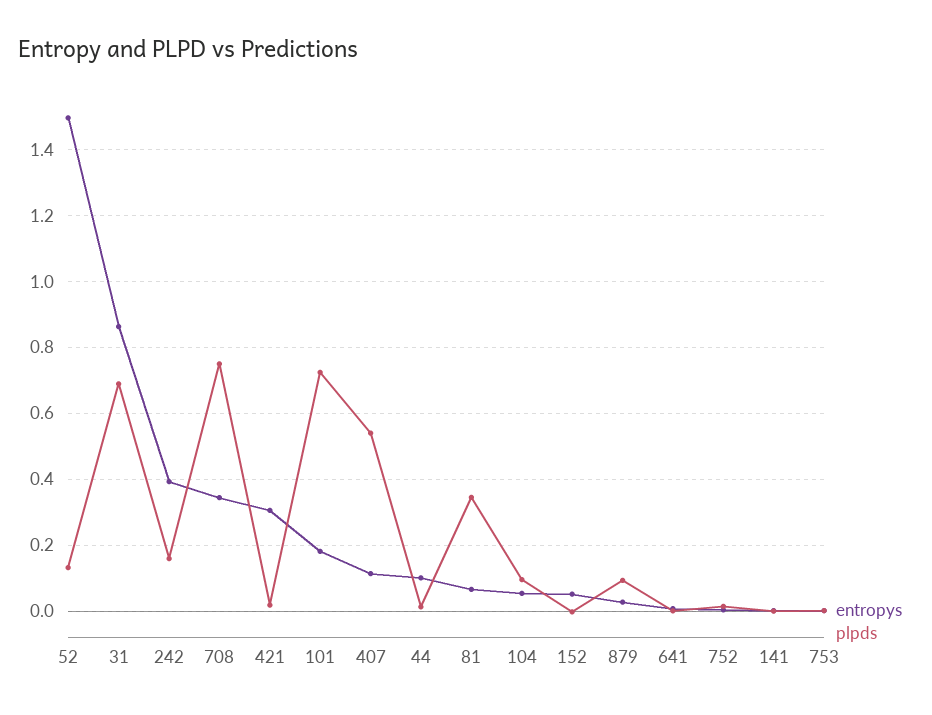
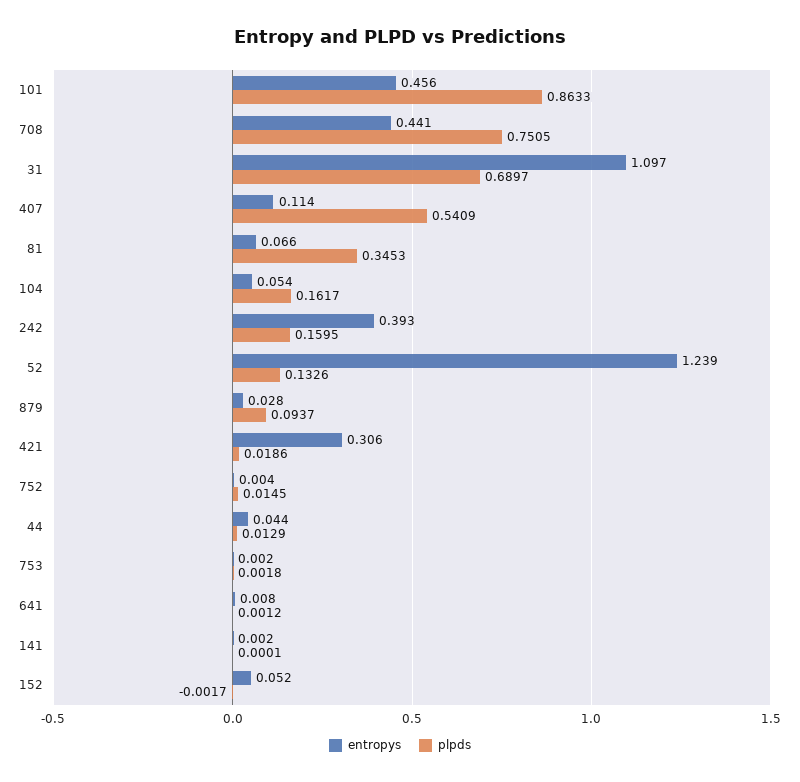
entropys, 52: 1.5 -> 1.239
entropys, 31: 0.86 -> 1.097
entropys, 708: 0.34 -> 0.441
entropys, 101: 0.18 -> 0.456
plpds, 101: 0.72 -> 0.8633
entropys, 44: 0.1 -> 0.044
plpds, 104: 0.1 -> 0.1617

